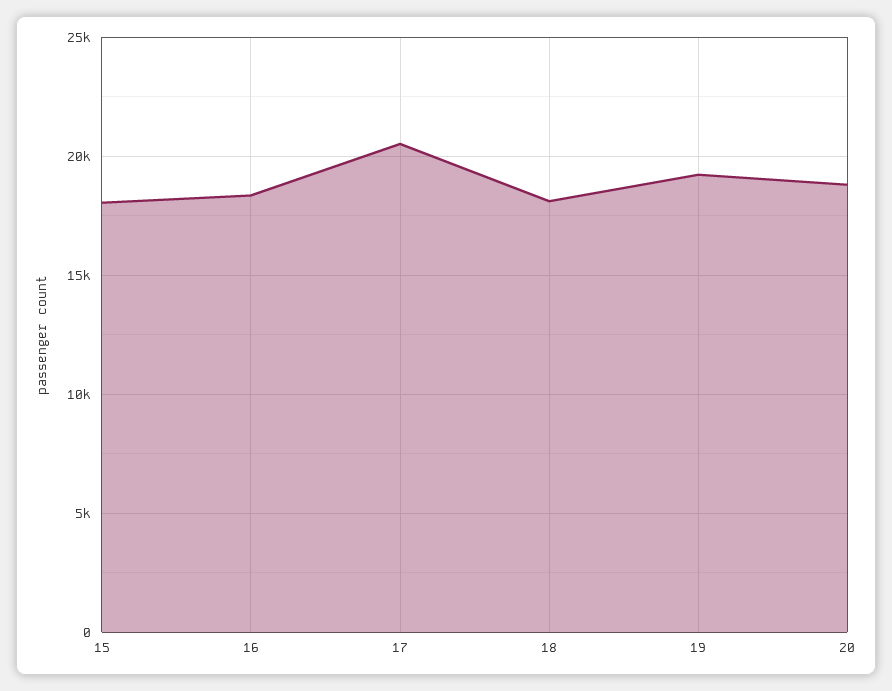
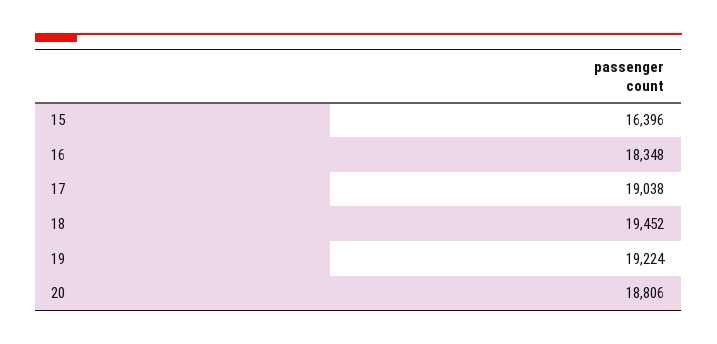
15: 18000 -> 16396
17: 20500 -> 19038
18: 18000 -> 19452

